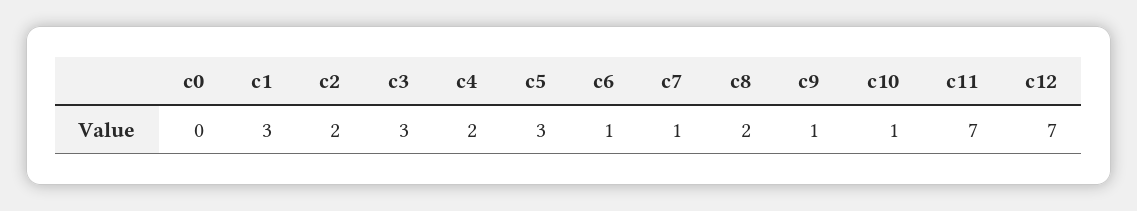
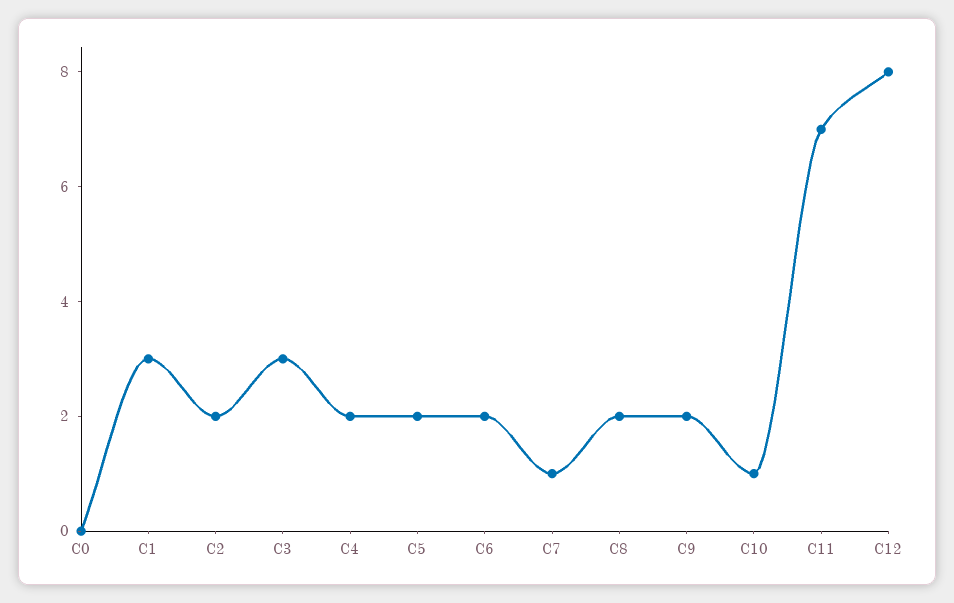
c5: 3 -> 2
c6: 1 -> 2
c9: 1 -> 2
c12: 7 -> 8

